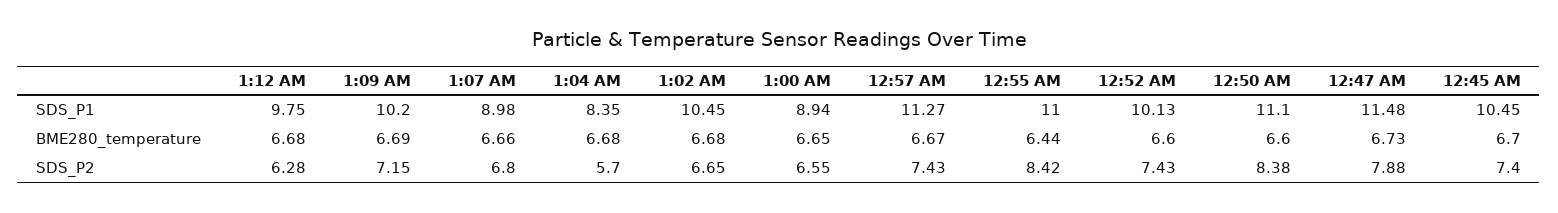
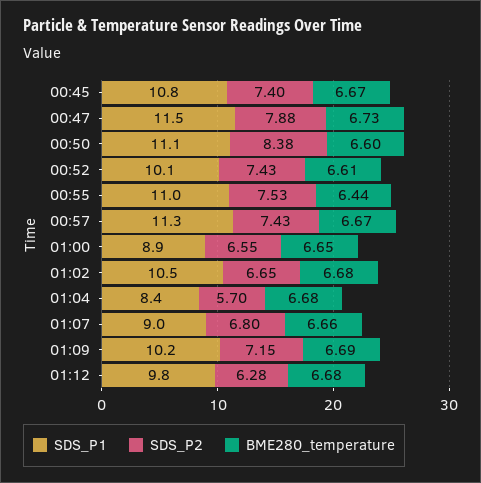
SDS_P1, 12:45 AM: 10.45 -> 10.8
BME280_temperature, 12:52 AM: 6.6 -> 6.61
BME280_temperature, 12:45 AM: 6.7 -> 6.67
SDS_P2, 12:55 AM: 8.42 -> 7.53

